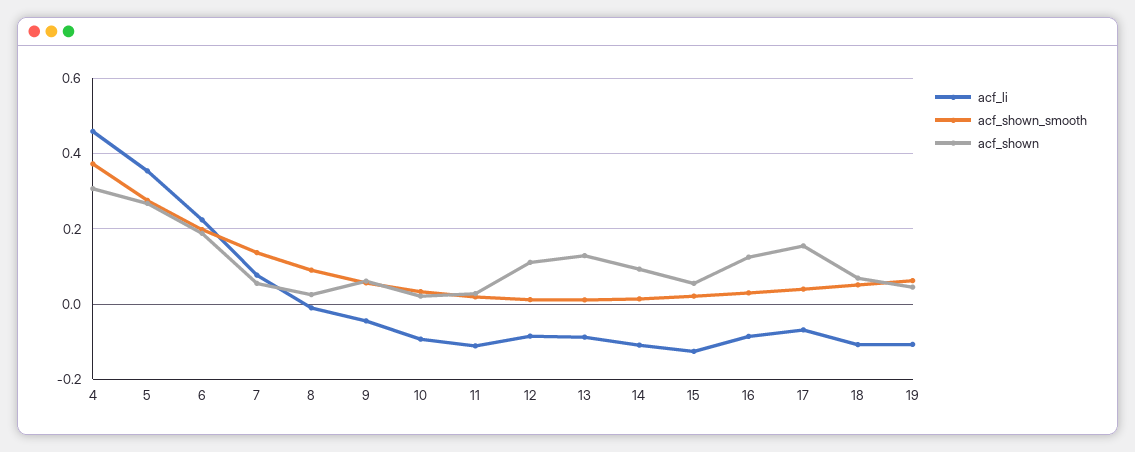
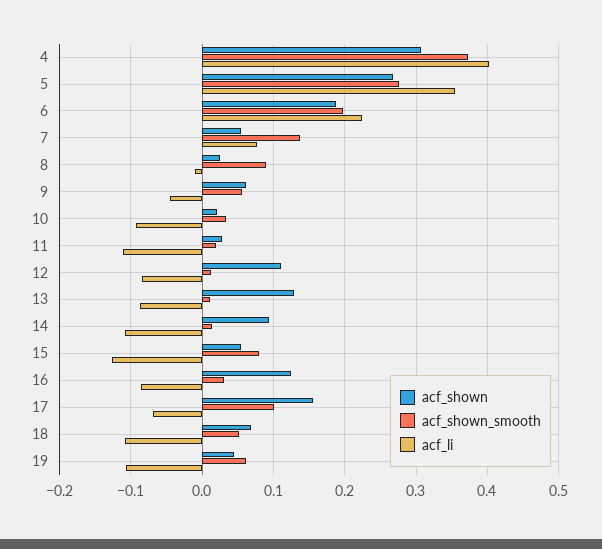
acf_li, 4: 0.46 -> 0.4
acf_shown_smooth, 15: 0.02 -> 0.08
acf_shown_smooth, 17: 0.04 -> 0.1

